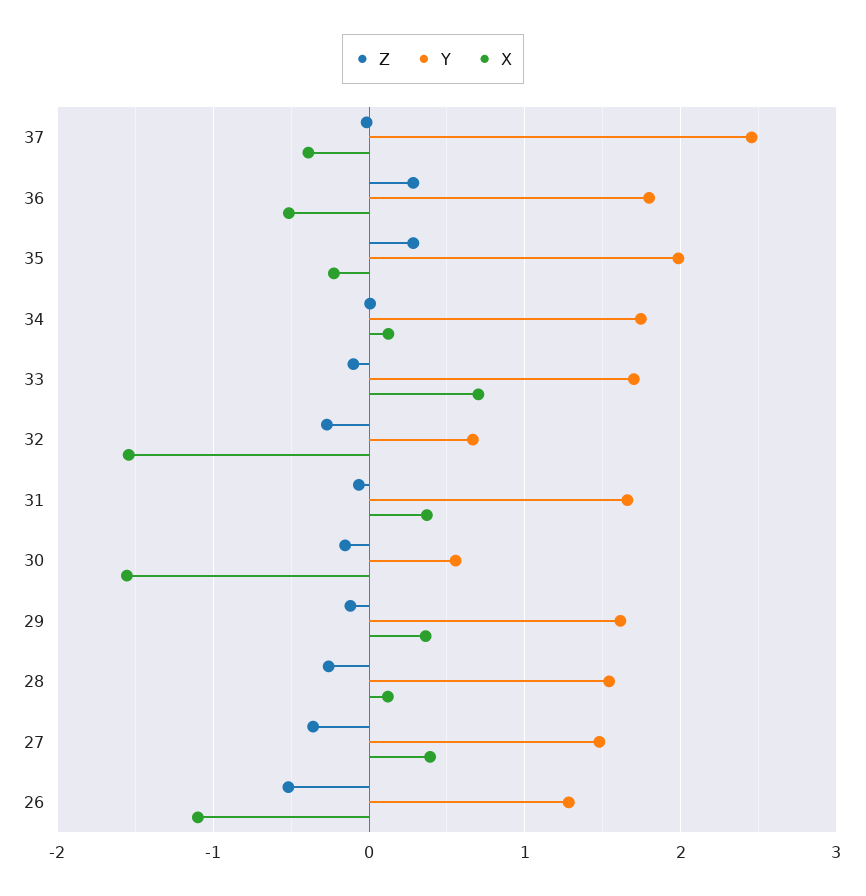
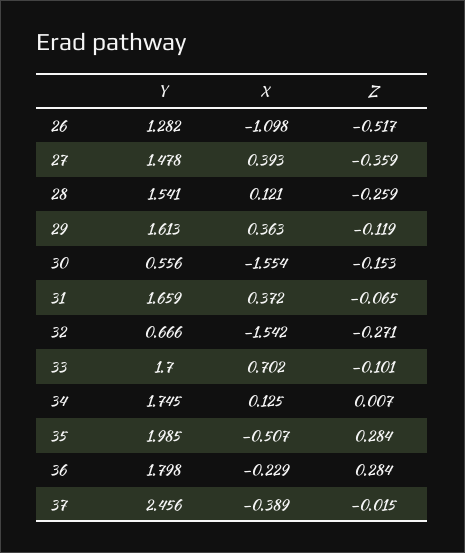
X, 36: -0.5 -> -0.229
X, 35: -0.2 -> -0.507

